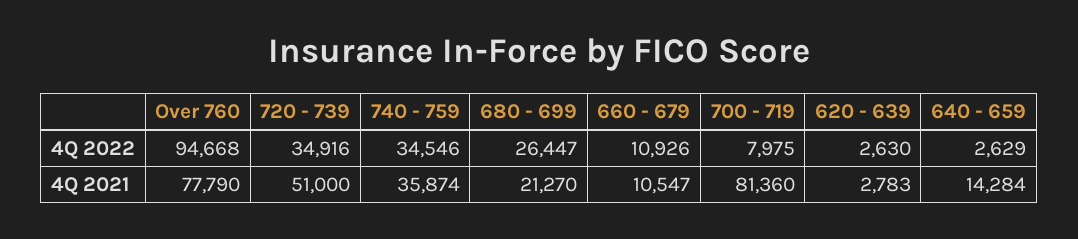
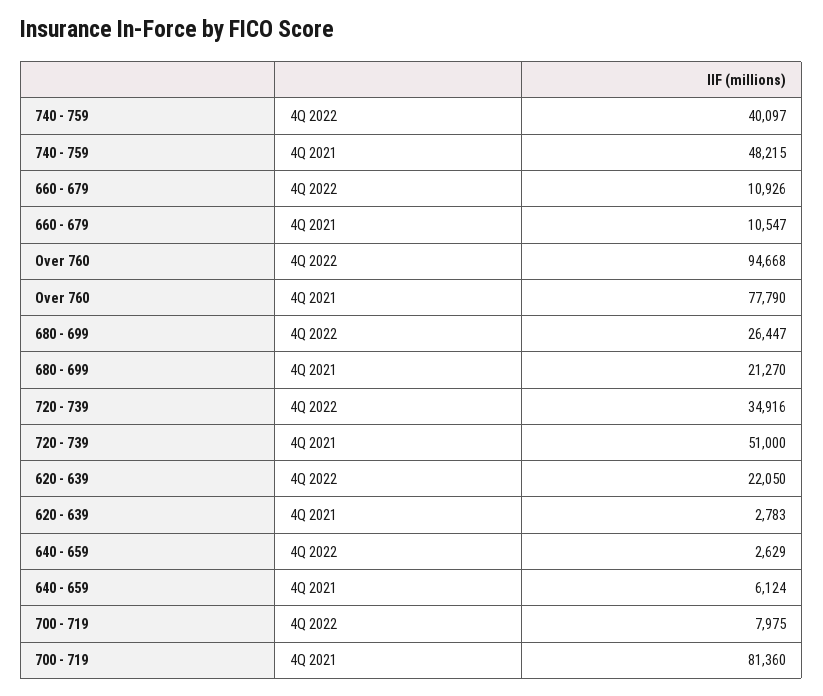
740 - 759, 4Q 2022: 34546 -> 40097
620 - 639, 4Q 2022: 2630 -> 22050
740 - 759, 4Q 2021: 35874 -> 48215
640 - 659, 4Q 2021: 14284 -> 6124

